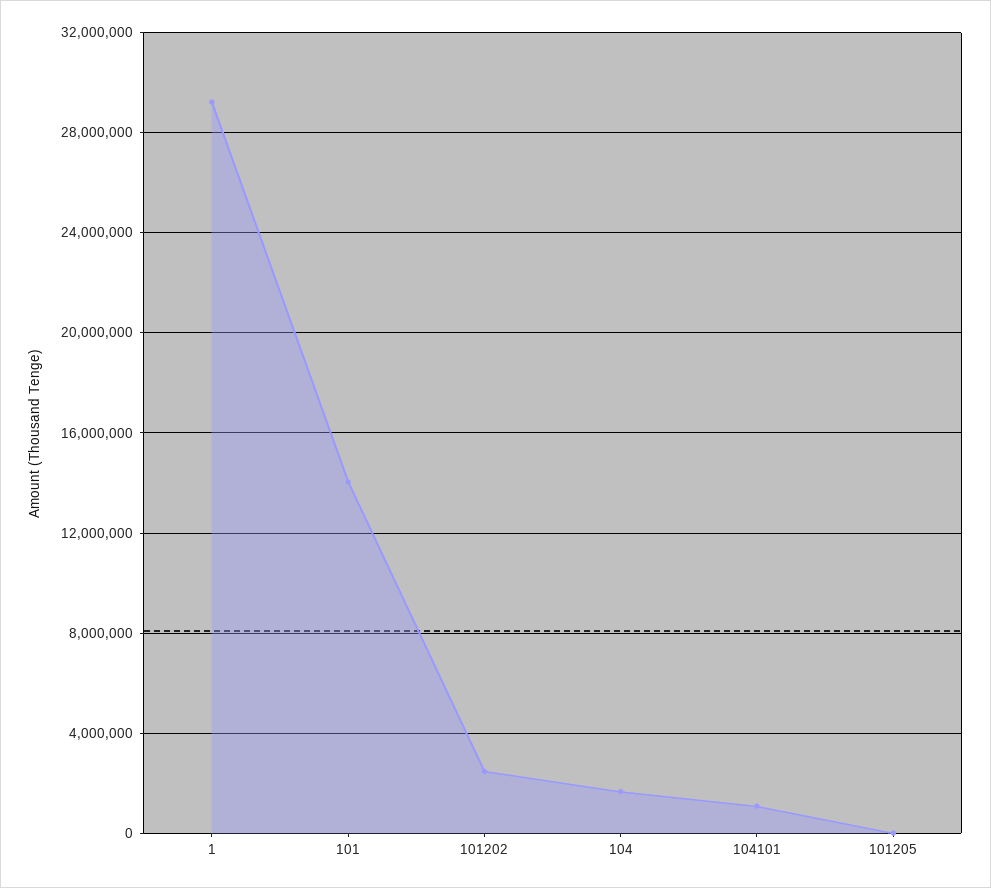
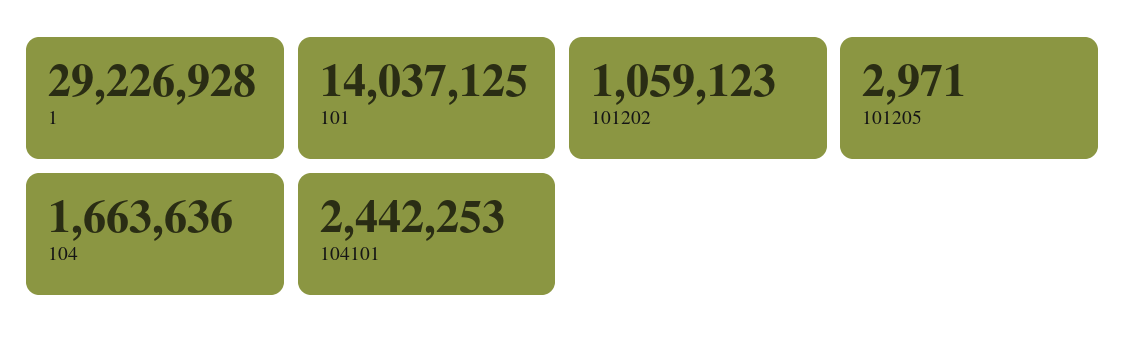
101202: 2500000 -> 1059123
104101: 1000000 -> 2442253

